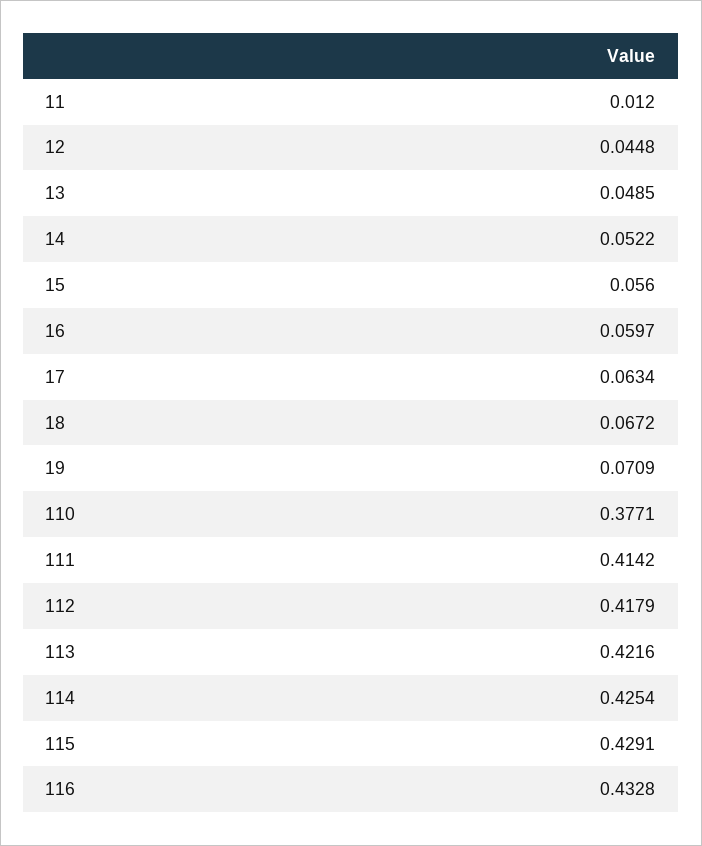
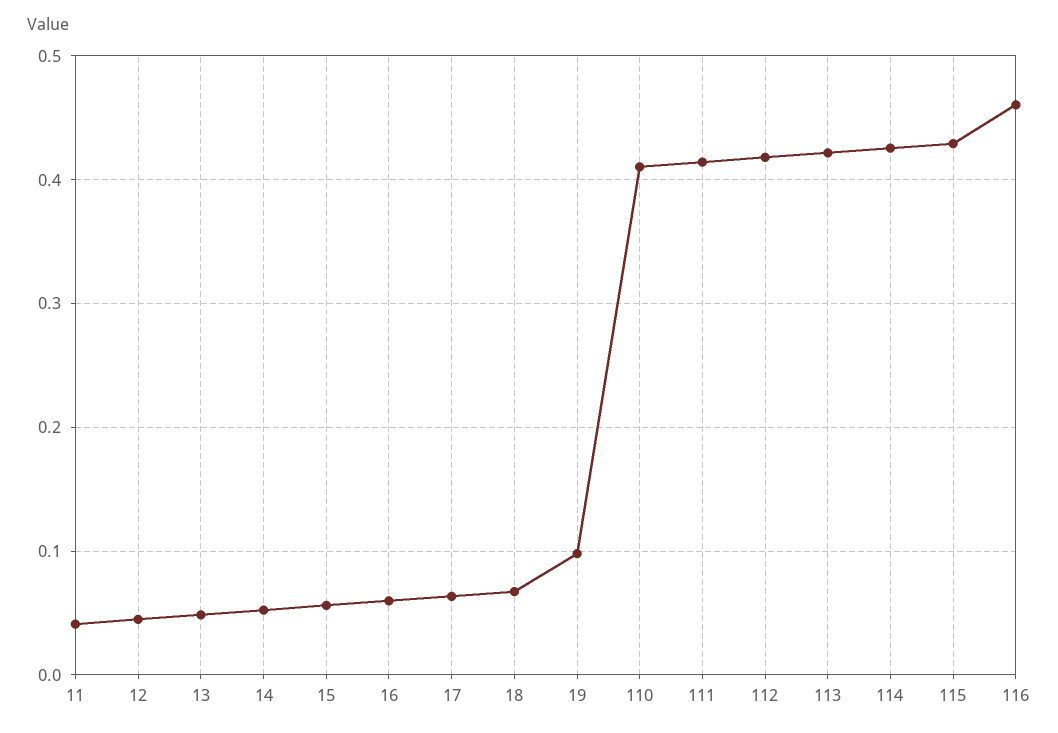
11: 0.012 -> 0.04
19: 0.0709 -> 0.1
110: 0.3771 -> 0.41
116: 0.4328 -> 0.46

